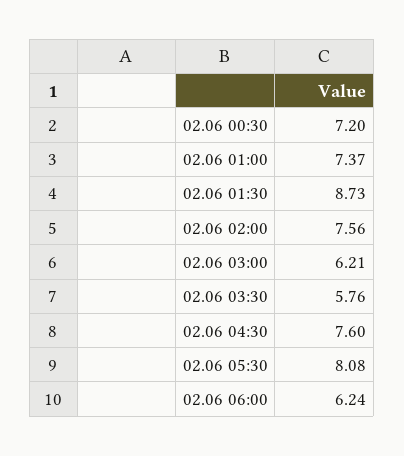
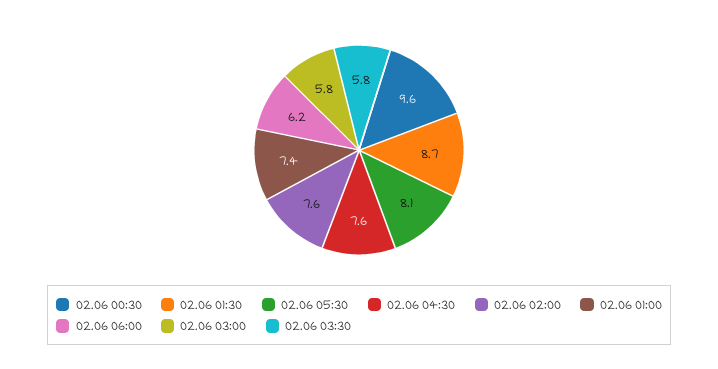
02.06 00:30: 7.2 -> 9.6
02.06 03:00: 6.21 -> 5.8

